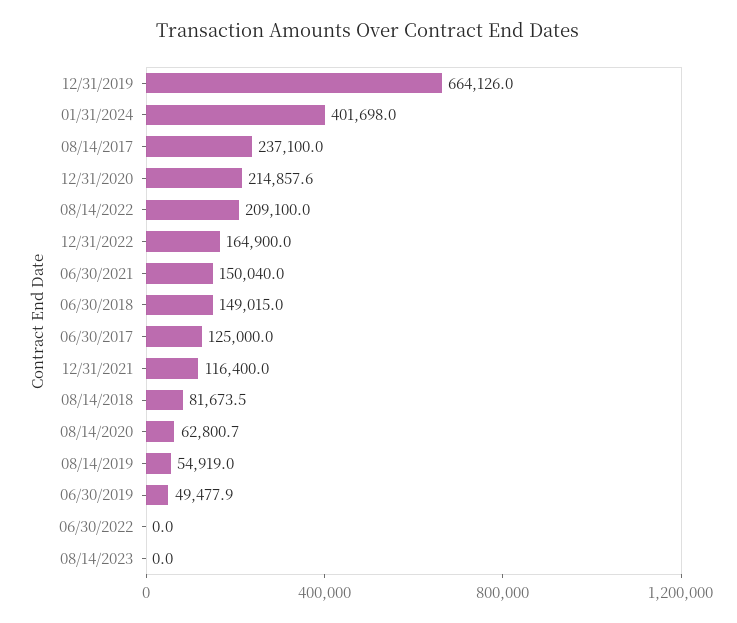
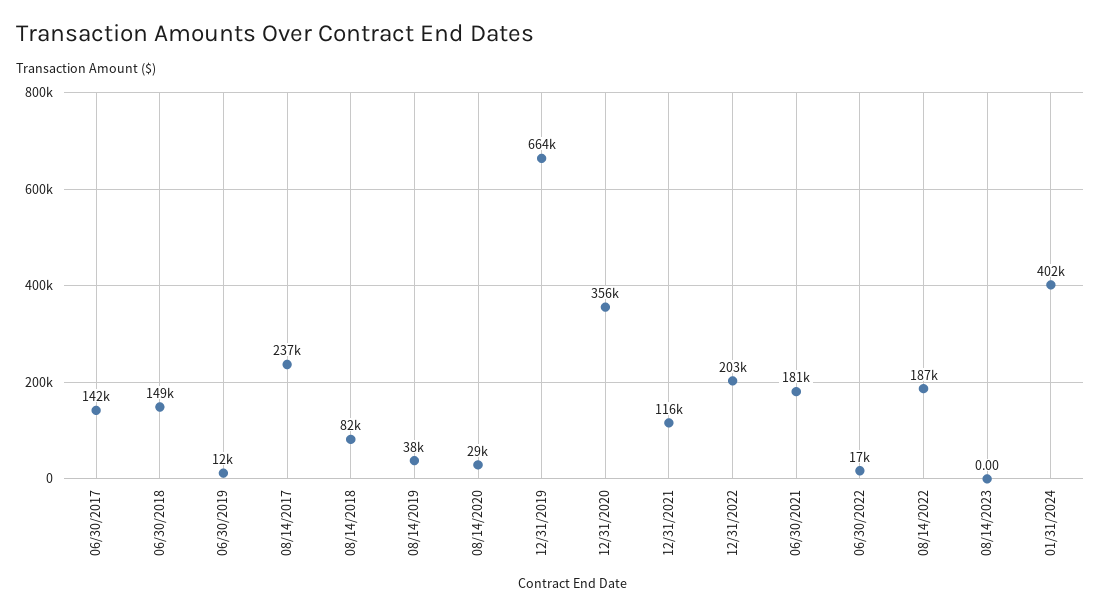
12/31/2020: 214857.6 -> 356000
08/14/2022: 209100 -> 187000
12/31/2022: 164900 -> 203000
06/30/2021: 150040 -> 181000
06/30/2017: 125000 -> 142000
08/14/2020: 62800.7 -> 29000
08/14/2019: 54919 -> 38000
06/30/2019: 49477.9 -> 12000
06/30/2022: 0 -> 17000

